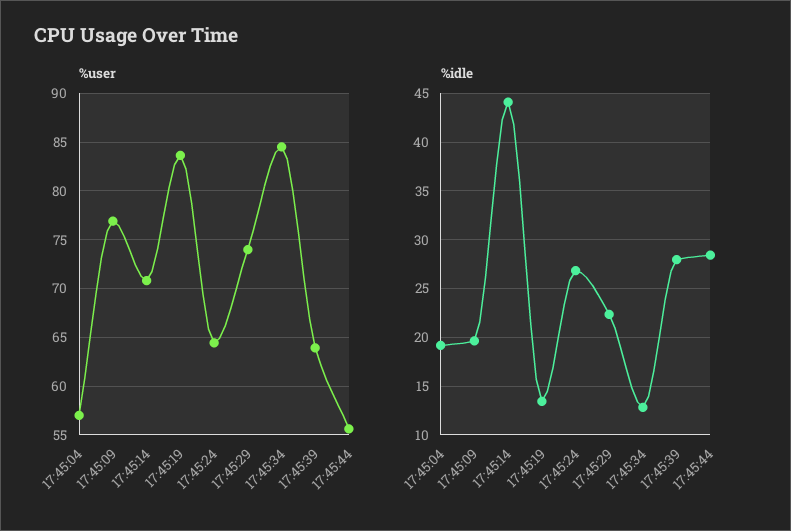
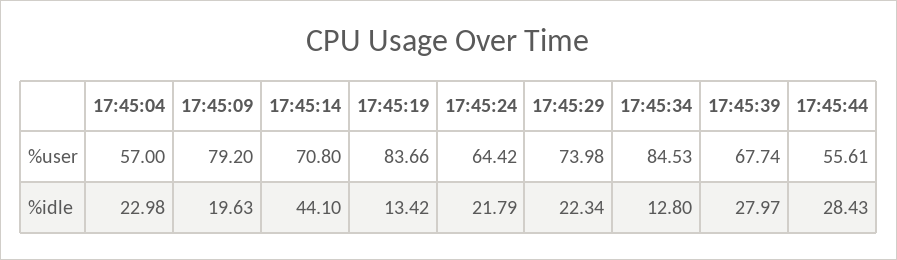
%user, 17:45:09: 77 -> 79.2
%user, 17:45:39: 64 -> 67.74
%idle, 17:45:04: 19 -> 22.98
%idle, 17:45:24: 27 -> 21.79

